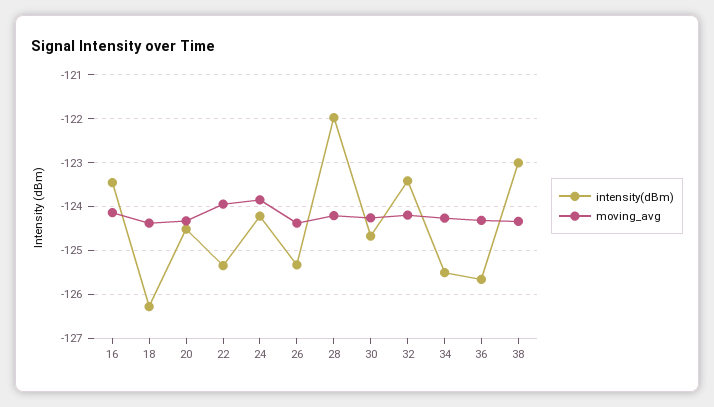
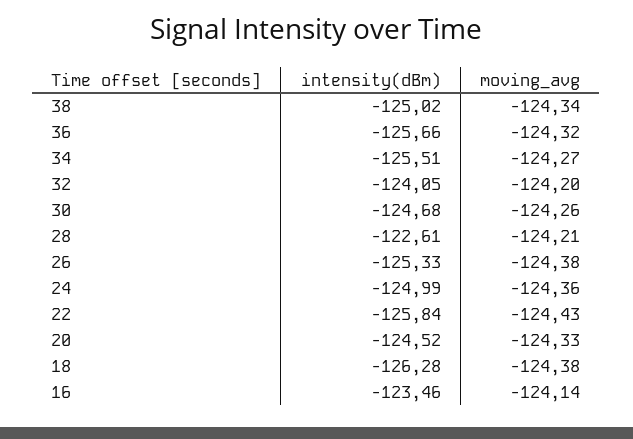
intensity(dBm), 22: -125.4 -> -125.84
moving_avg, 22: -124 -> -124.43
intensity(dBm), 24: -124.2 -> -124.99
moving_avg, 24: -123.8 -> -124.36
intensity(dBm), 28: -122 -> -122.61
intensity(dBm), 32: -123.4 -> -124.05
intensity(dBm), 38: -123 -> -125.02

